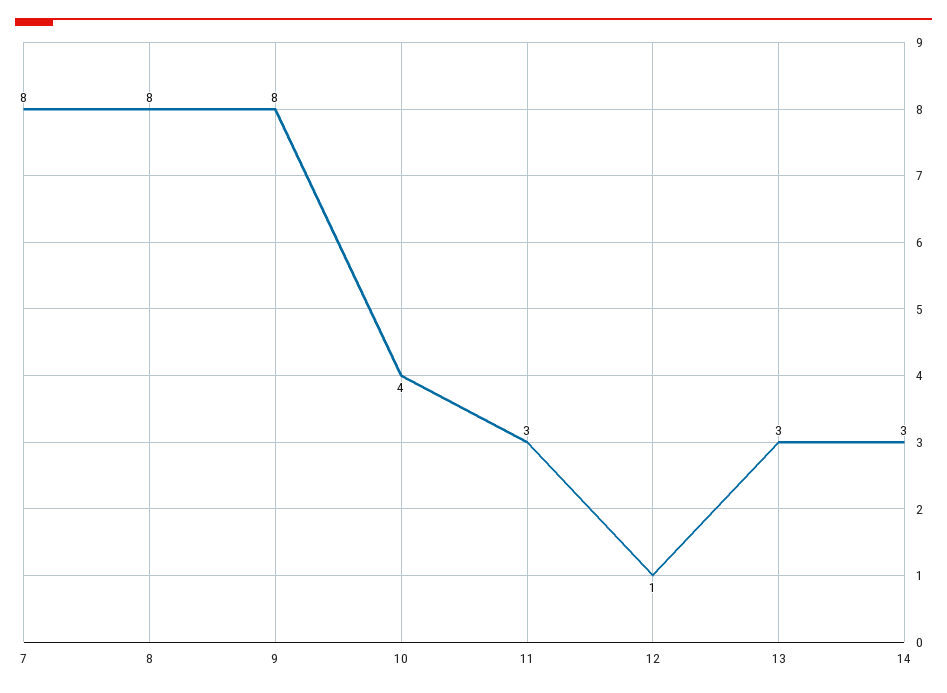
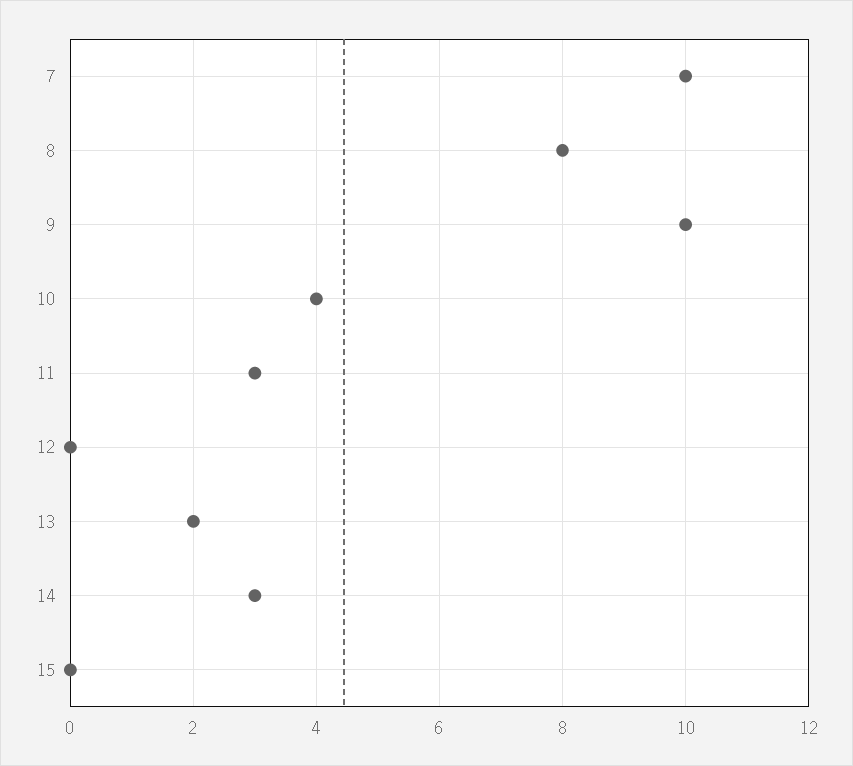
7: 8 -> 10
9: 8 -> 10
12: 1 -> 0
13: 3 -> 2
15: none -> 0

